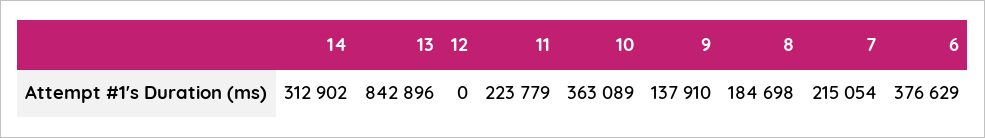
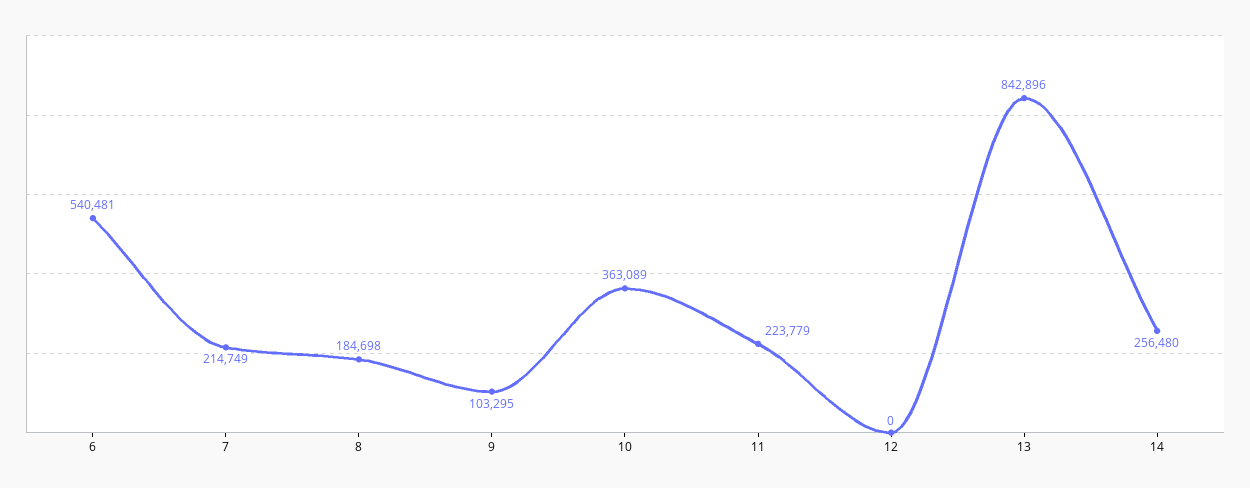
14: 312902 -> 256480
9: 137910 -> 103295
7: 215054 -> 214749
6: 376629 -> 540481

